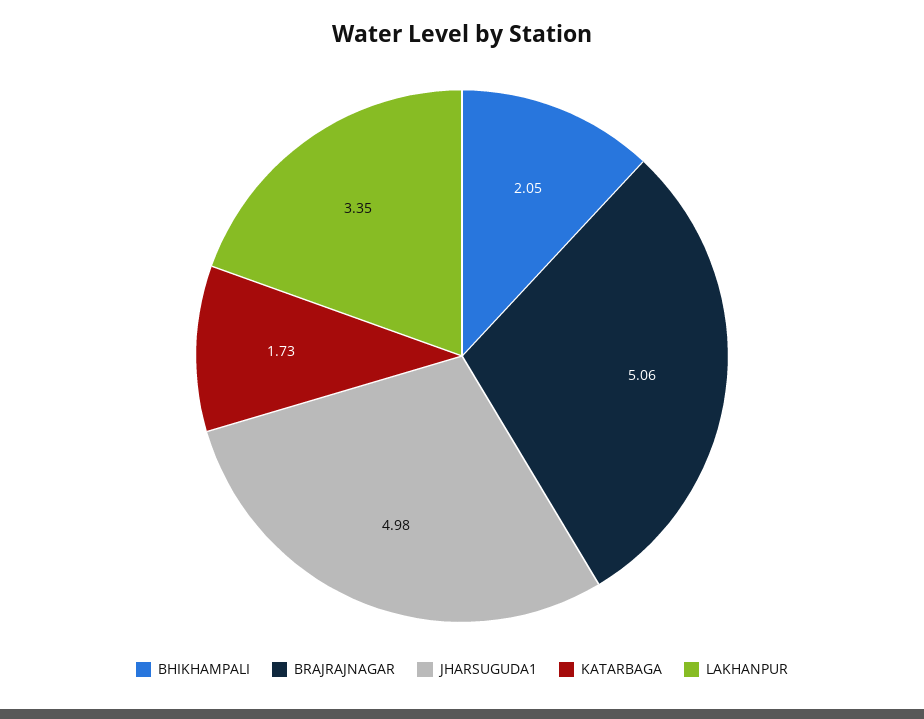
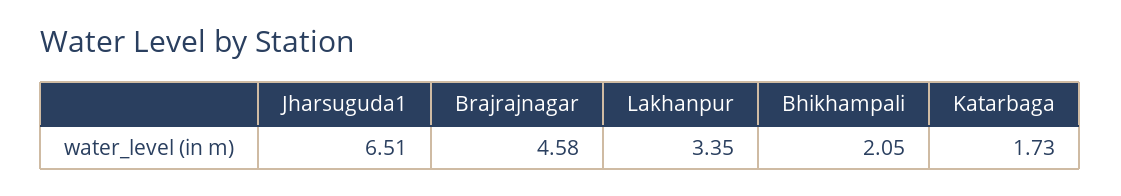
BRAJRAJNAGAR: 5.06 -> 4.58
JHARSUGUDA1: 4.98 -> 6.51

